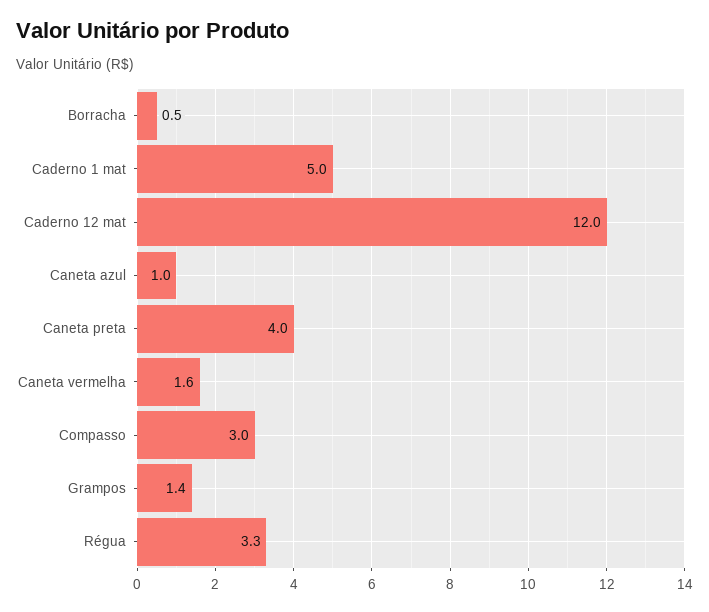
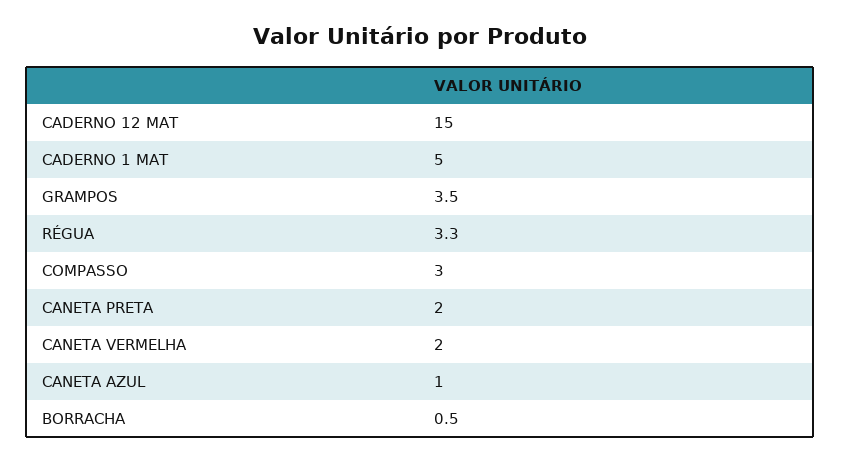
Caderno 12 mat: 12 -> 15
Caneta preta: 4 -> 2
Caneta vermelha: 1.6 -> 2
Grampos: 1.4 -> 3.5

